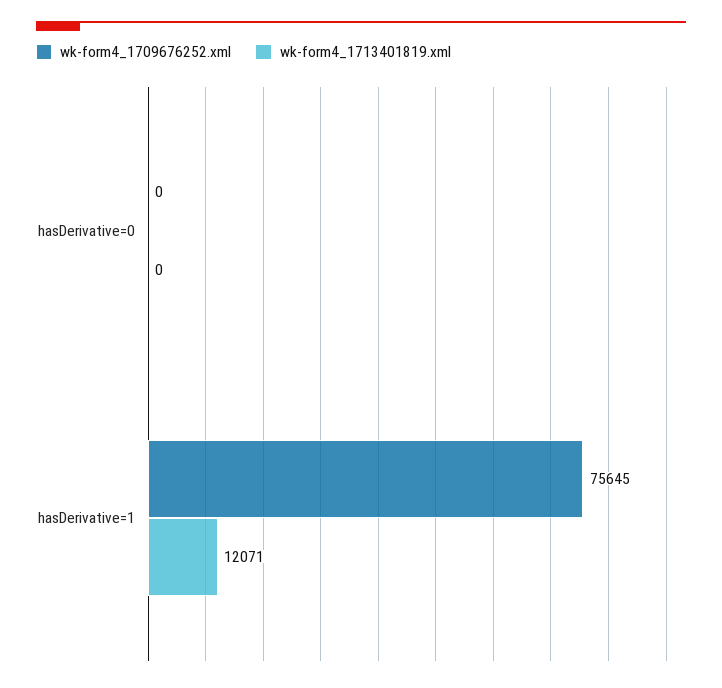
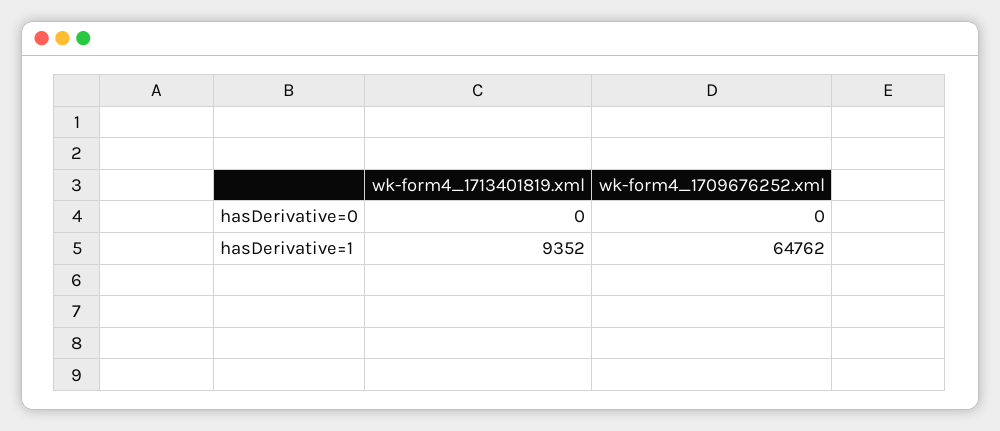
wk-form4_1709676252.xml, hasDerivative=1: 75645 -> 64762
wk-form4_1713401819.xml, hasDerivative=1: 12071 -> 9352

